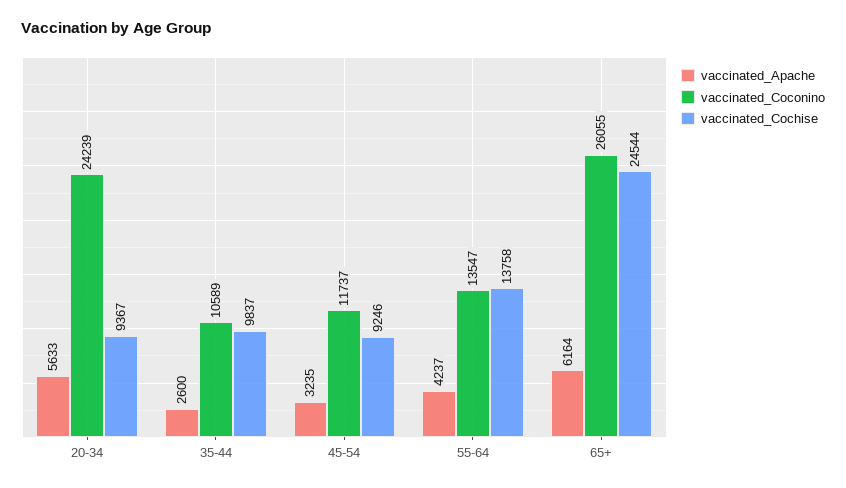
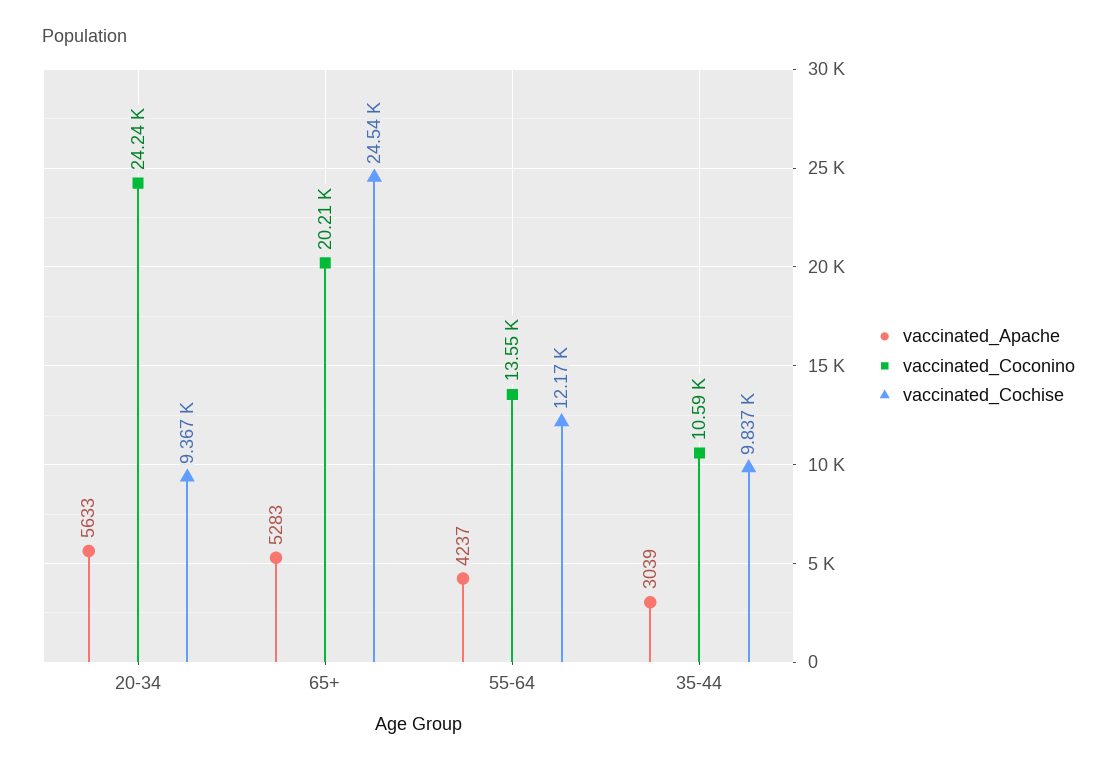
vaccinated_Apache, 35-44: 2600 -> 3039
vaccinated_Apache, 45-54: 3235 -> none
vaccinated_Coconino, 45-54: 11737 -> none
vaccinated_Cochise, 45-54: 9246 -> none
vaccinated_Cochise, 55-64: 13758 -> 12170
vaccinated_Apache, 65+: 6164 -> 5283
vaccinated_Coconino, 65+: 26055 -> 20210

